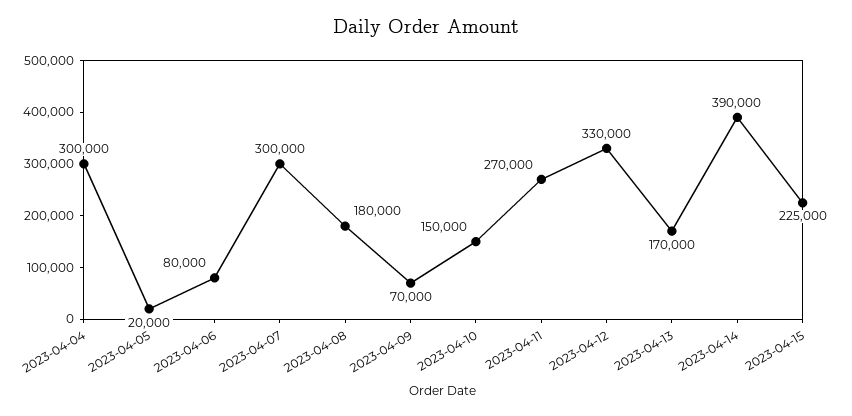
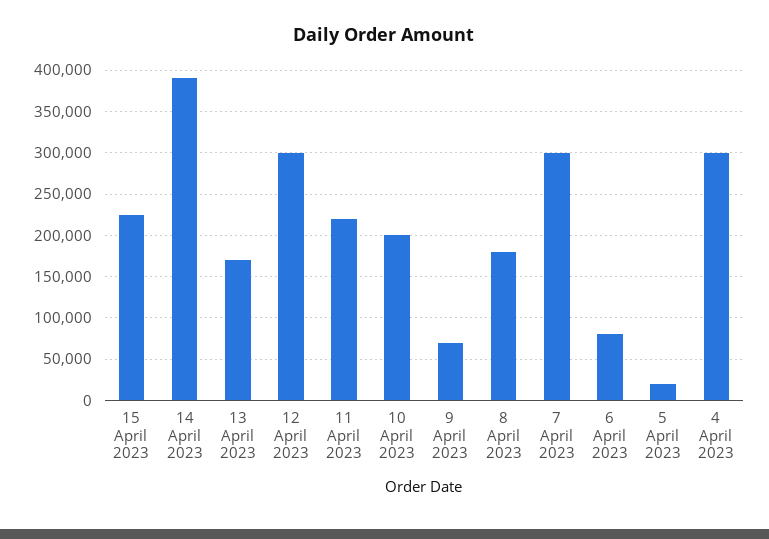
2023-04-10: 150000 -> 200000
2023-04-11: 270000 -> 220000
2023-04-12: 330000 -> 300000

